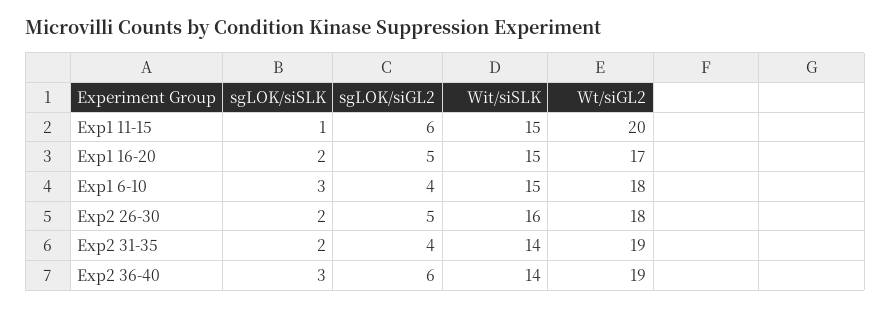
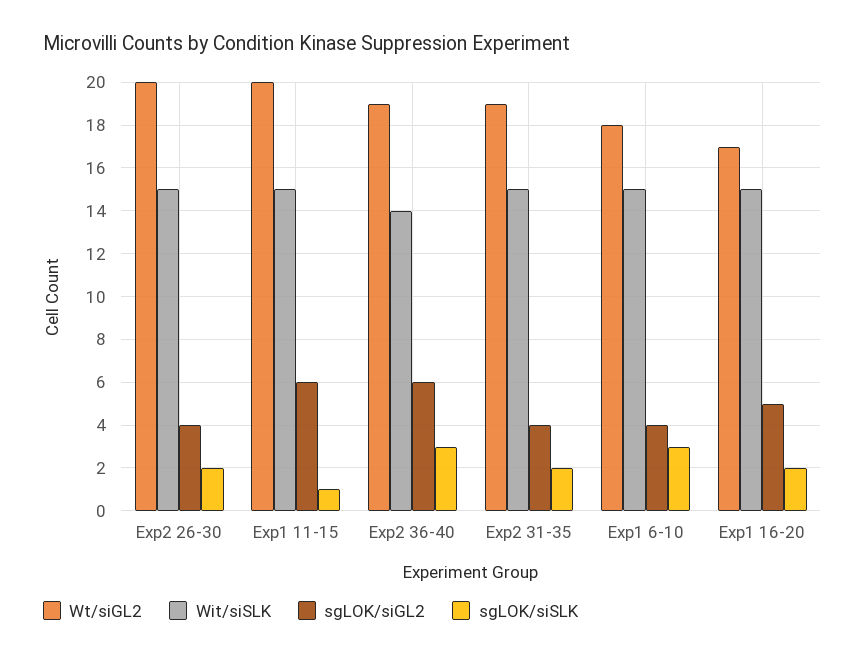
sgLOK/siGL2, Exp2 26-30: 5 -> 4
Wit/siSLK, Exp2 26-30: 16 -> 15
Wt/siGL2, Exp2 26-30: 18 -> 20
Wit/siSLK, Exp2 31-35: 14 -> 15

